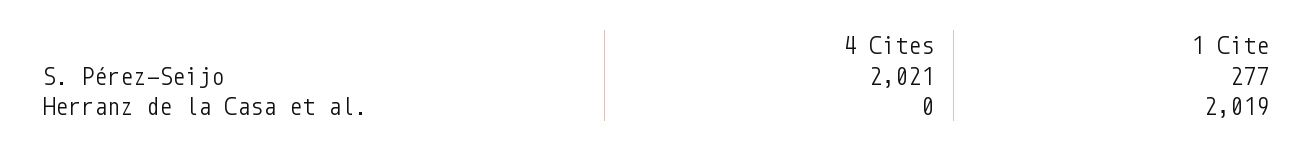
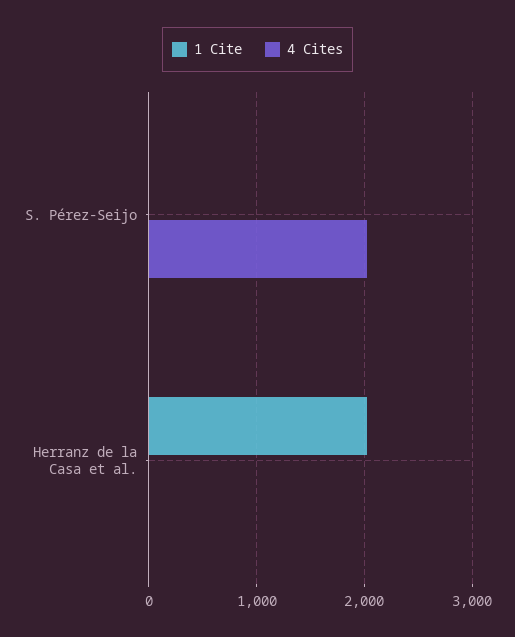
1 Cite, S. Pérez-Seijo: 277 -> 0

